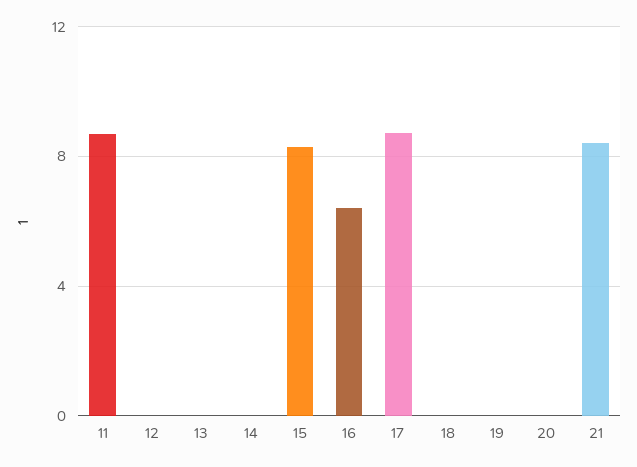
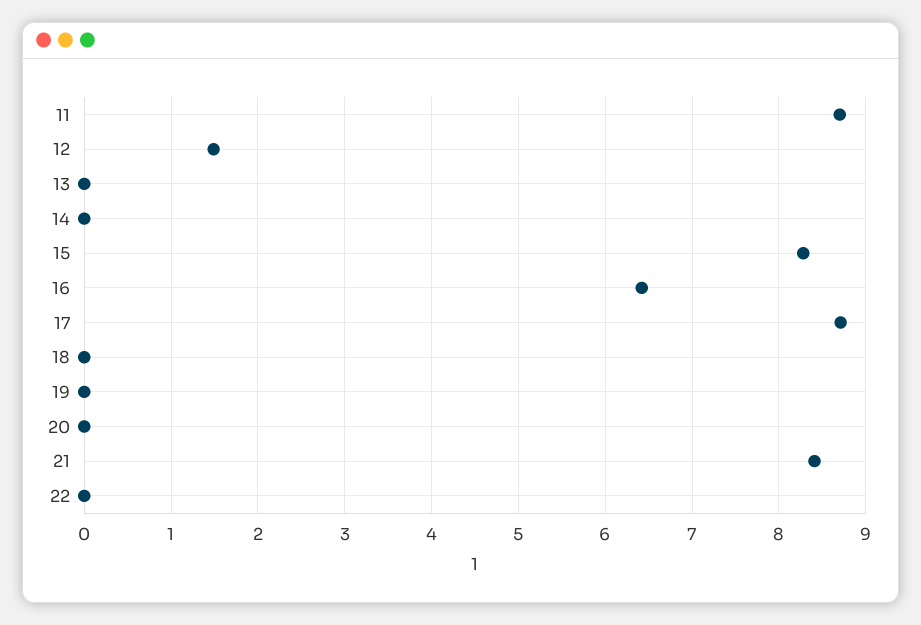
12: 0 -> 1.5
22: none -> 0

